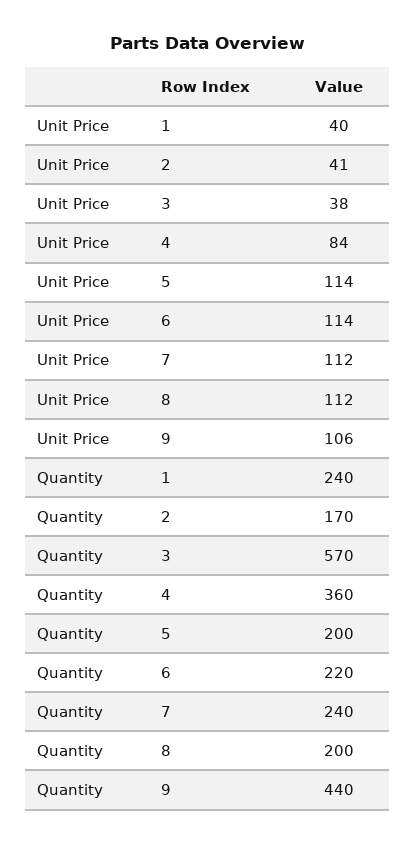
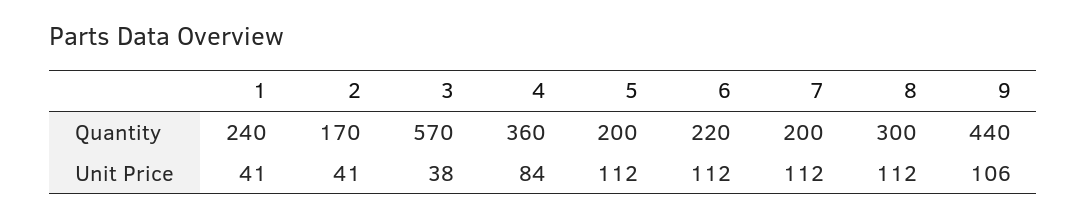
Unit Price, 1: 40 -> 41
Unit Price, 5: 114 -> 112
Unit Price, 6: 114 -> 112
Quantity, 7: 240 -> 200
Quantity, 8: 200 -> 300

